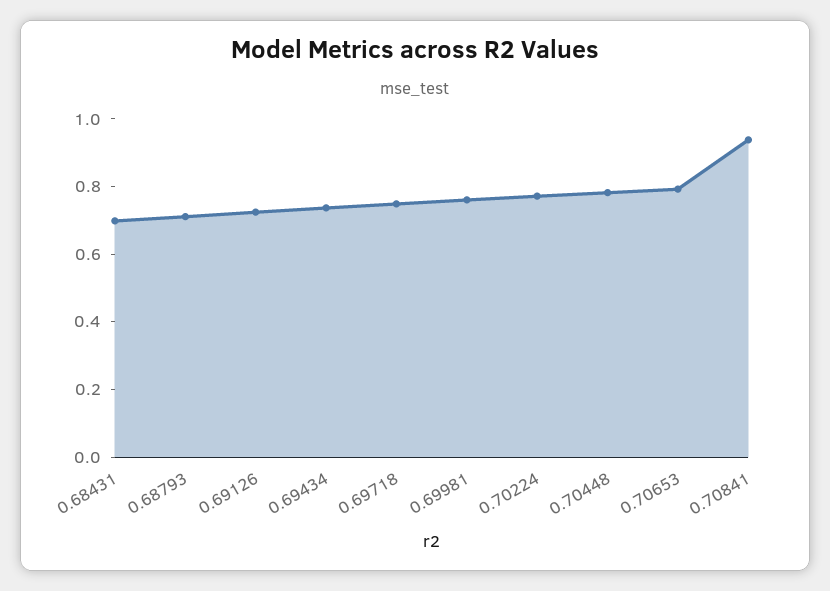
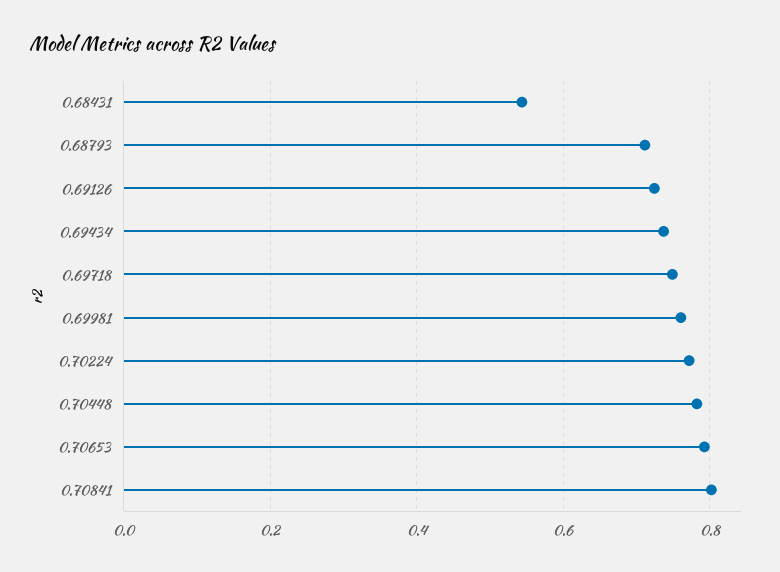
0.68431: 0.7 -> 0.54
0.70841: 0.95 -> 0.8

